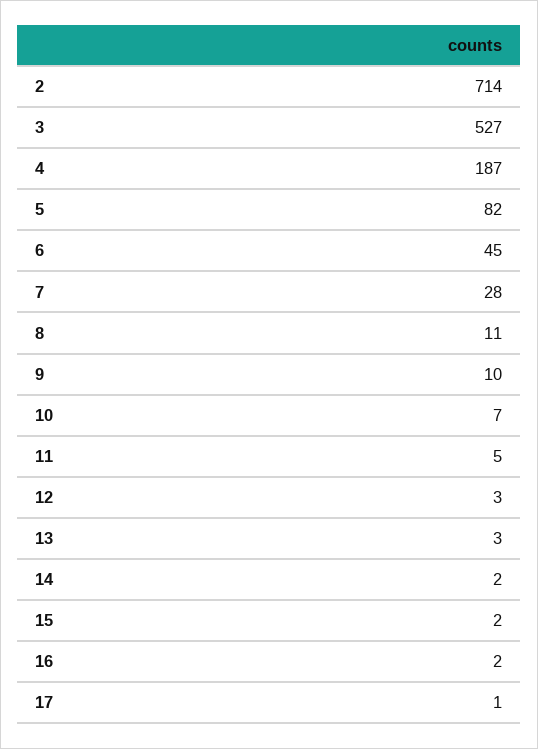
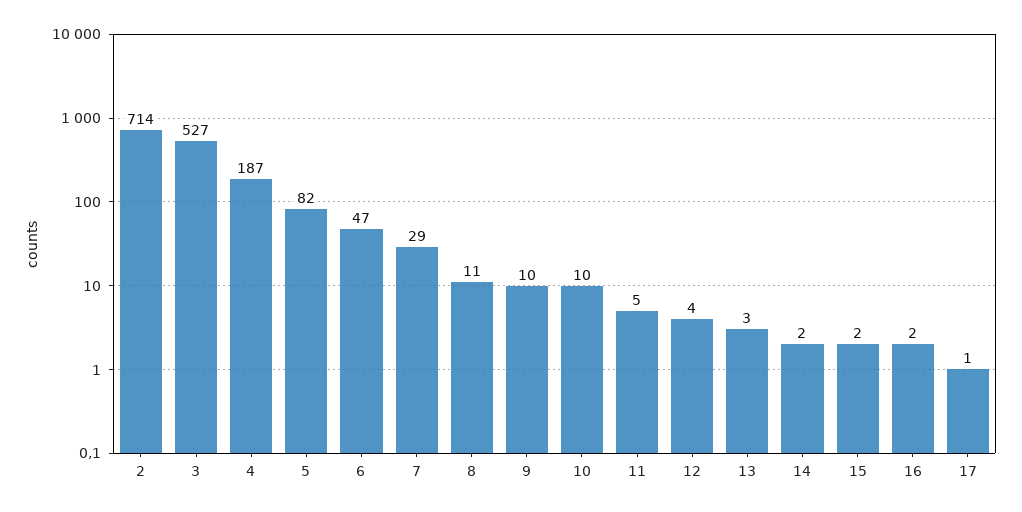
6: 45 -> 47
7: 28 -> 29
10: 7 -> 10
12: 3 -> 4

